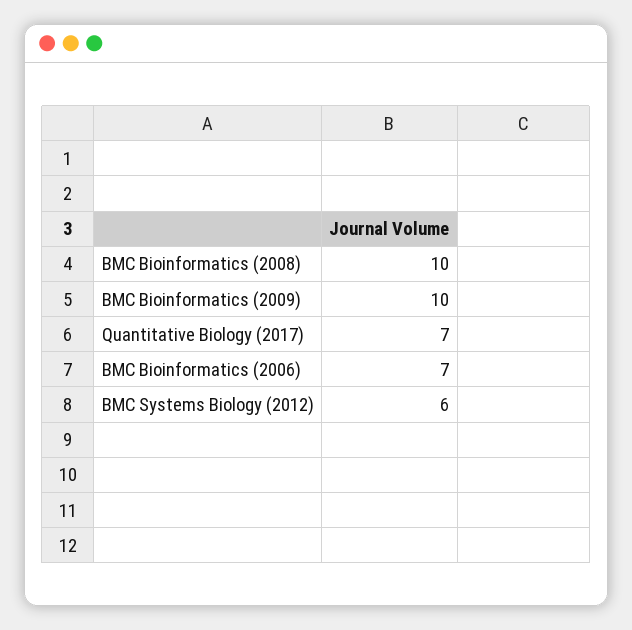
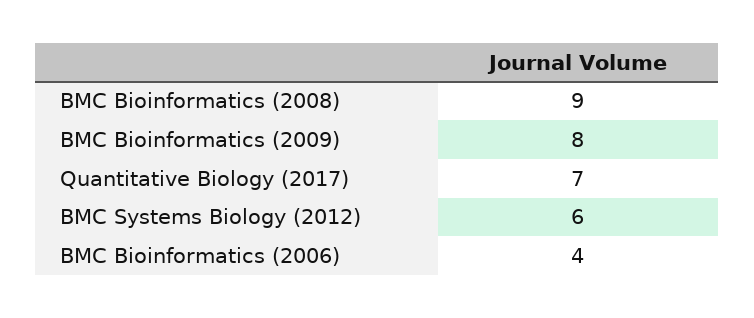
BMC Bioinformatics (2008): 10 -> 9
BMC Bioinformatics (2009): 10 -> 8
BMC Bioinformatics (2006): 7 -> 4

